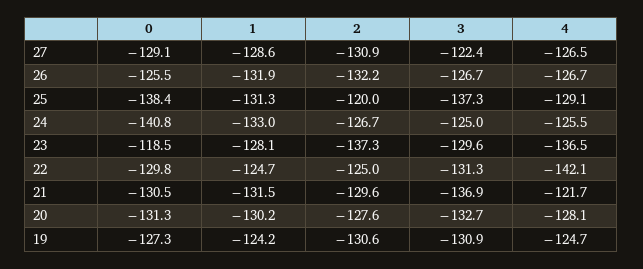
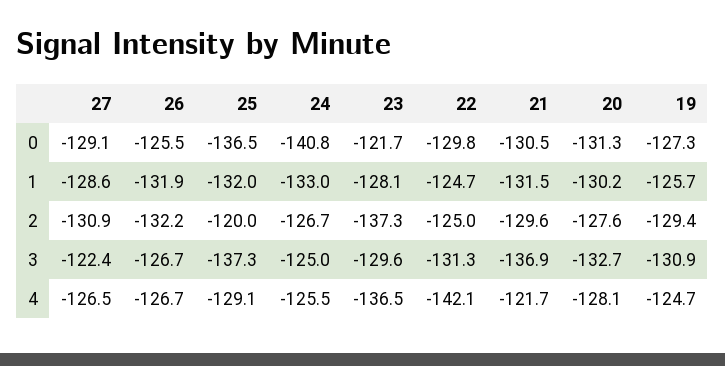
0, 25: -138.4 -> -136.5
1, 25: -131.3 -> -132
0, 23: -118.5 -> -121.7
1, 19: -124.2 -> -125.7
2, 19: -130.6 -> -129.4

